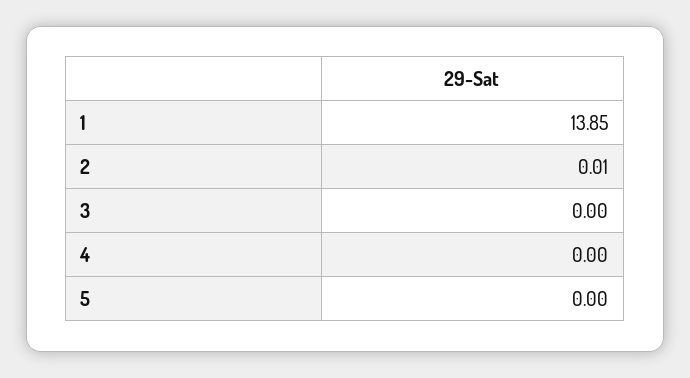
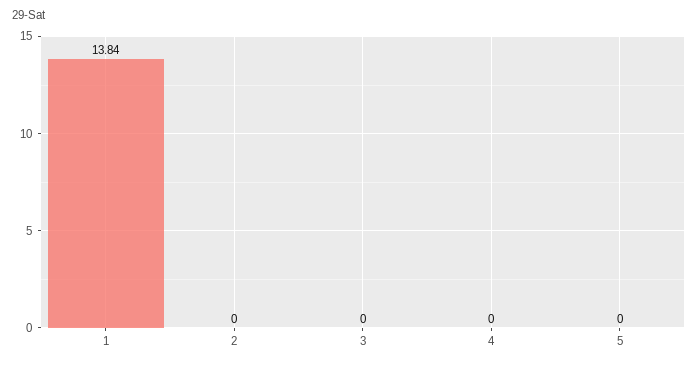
1: 13.85 -> 13.84
2: 0.01 -> 0

